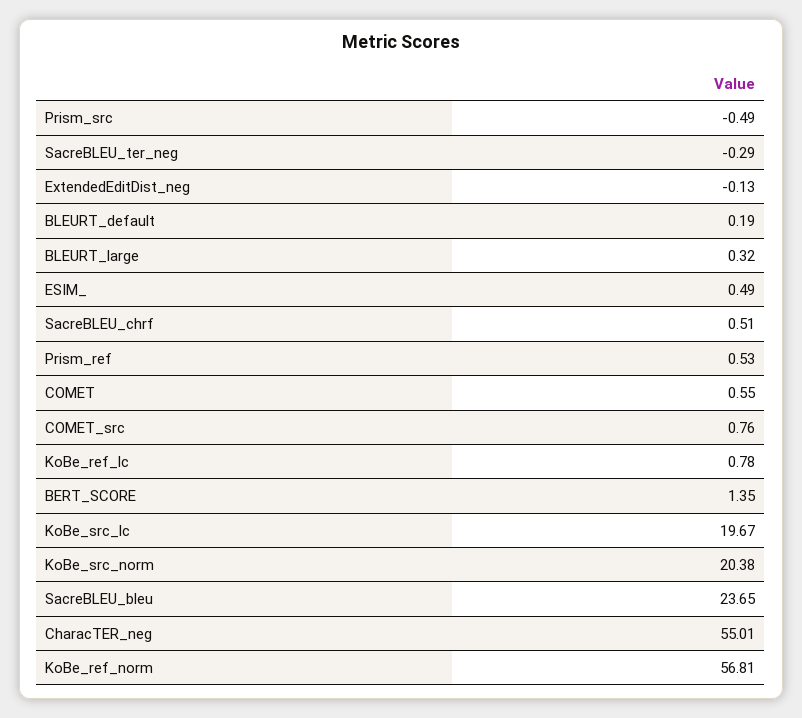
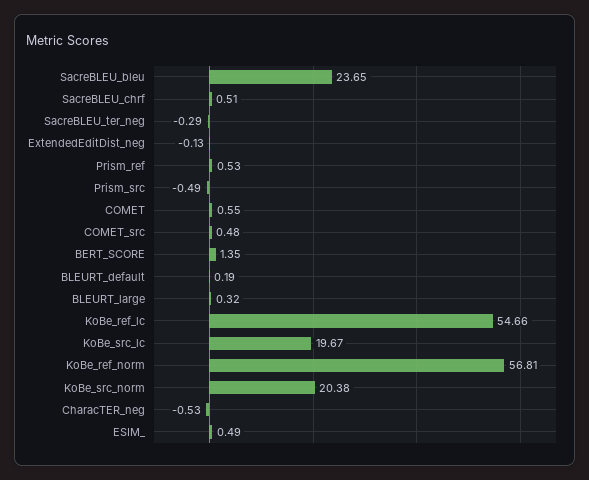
COMET_src: 0.76 -> 0.48
KoBe_ref_lc: 0.78 -> 54.66
CharacTER_neg: 55.01 -> -0.53

